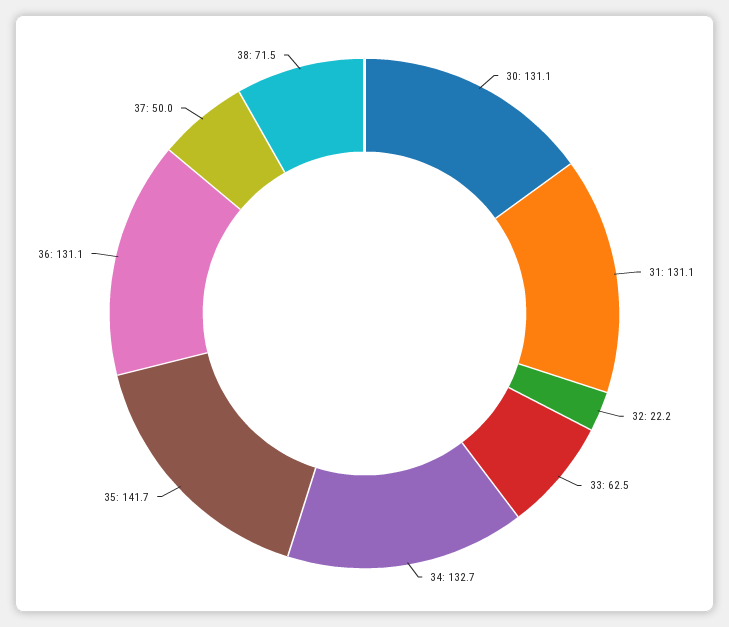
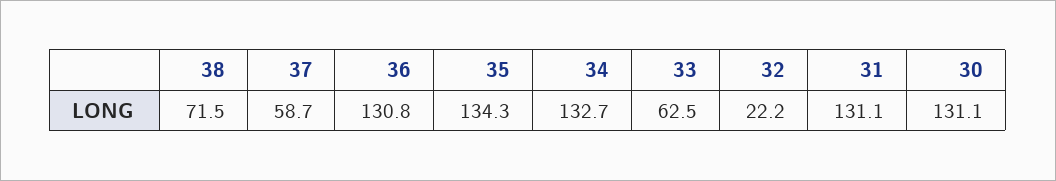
35: 141.7 -> 134.3
36: 131.1 -> 130.8
37: 50 -> 58.7

